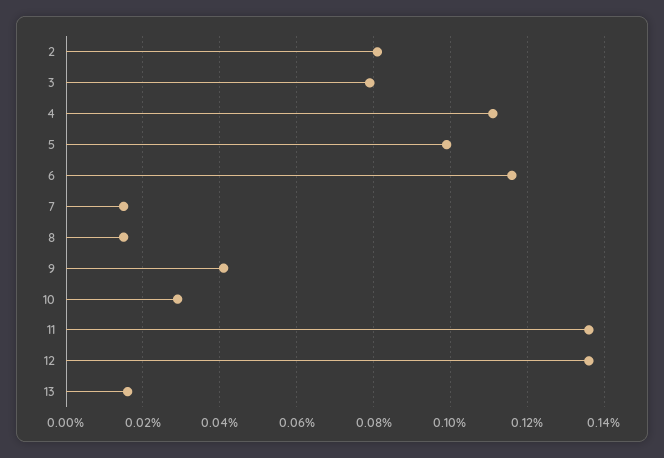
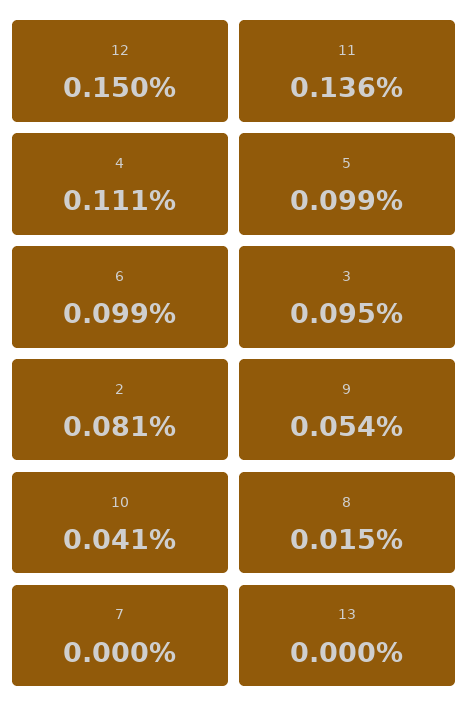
3: 0.08 -> 0.095
6: 0.115 -> 0.099
7: 0.015 -> 0
9: 0.04 -> 0.054
10: 0.03 -> 0.041
12: 0.135 -> 0.15
13: 0.015 -> 0

